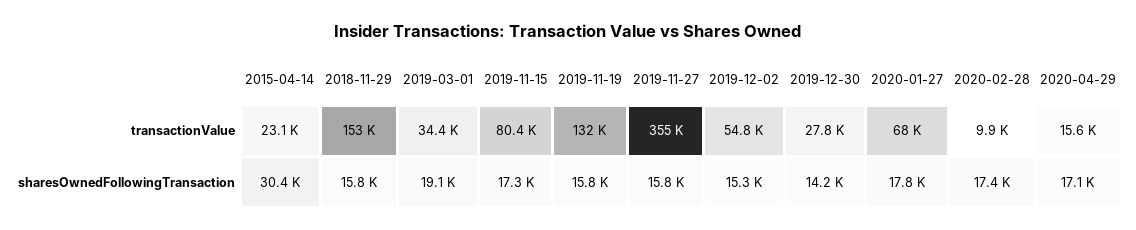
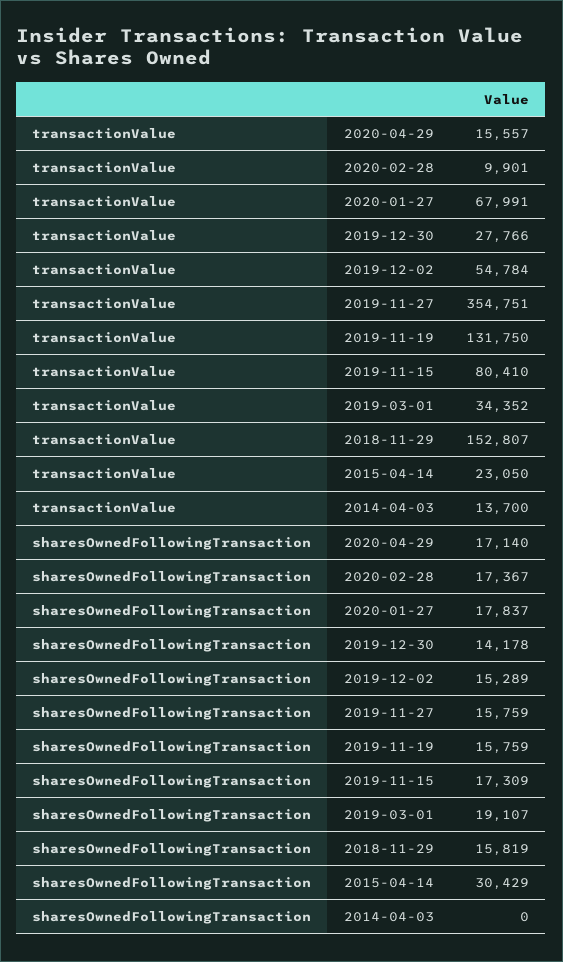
2014-04-03, transactionValue: none -> 13700
2014-04-03, sharesOwnedFollowingTransaction: none -> 0

